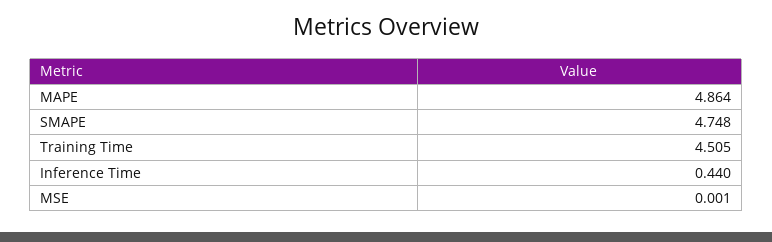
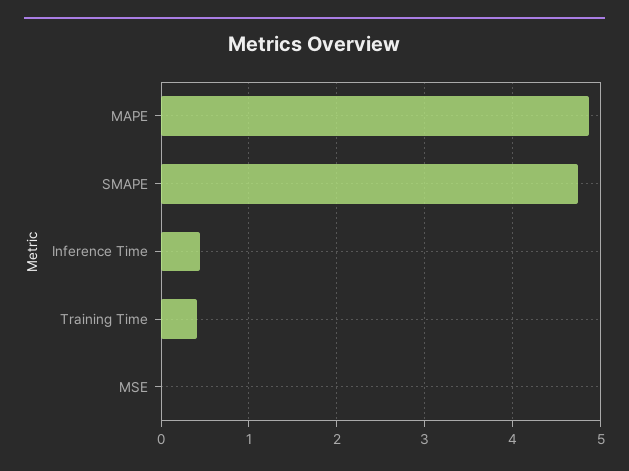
Training Time: 4.505 -> 0.4

